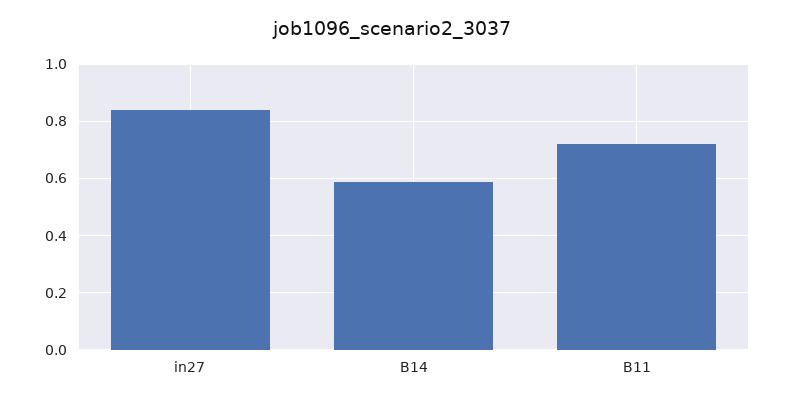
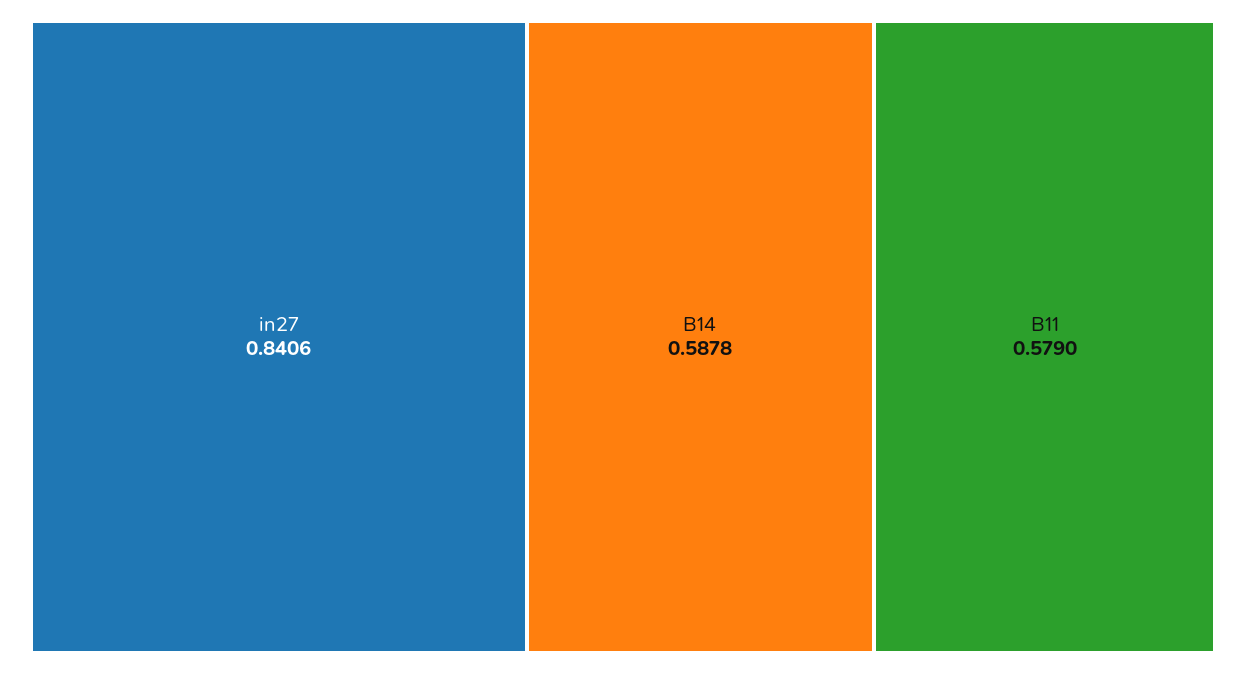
B11: 0.725 -> 0.579

